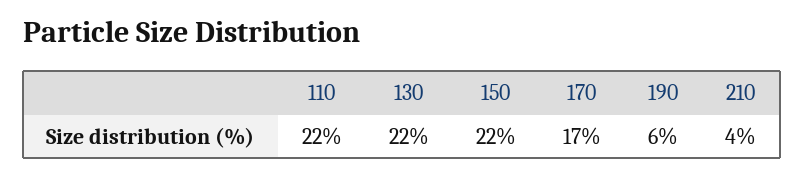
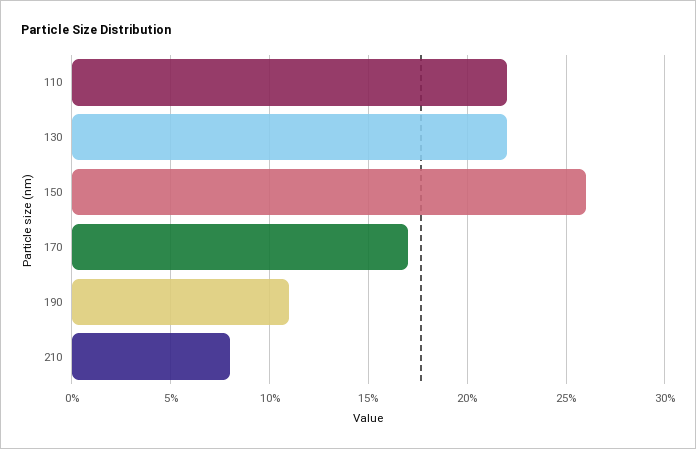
150: 22 -> 26
190: 6 -> 11
210: 4 -> 8

